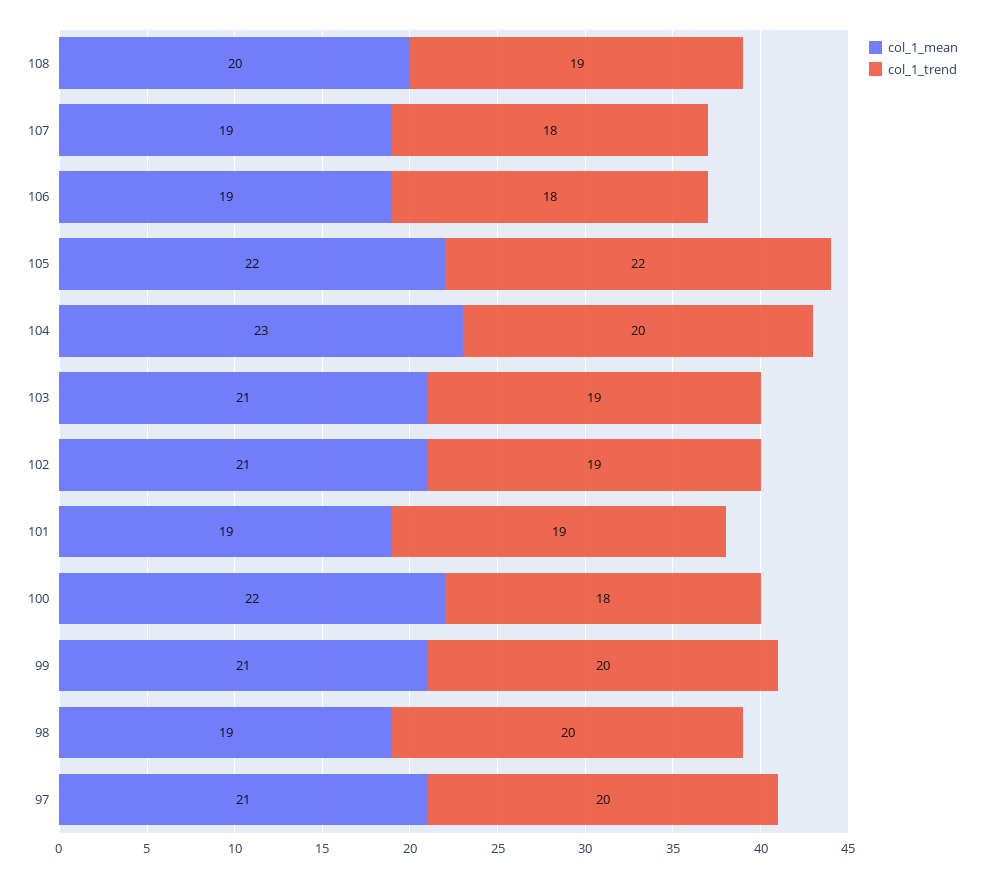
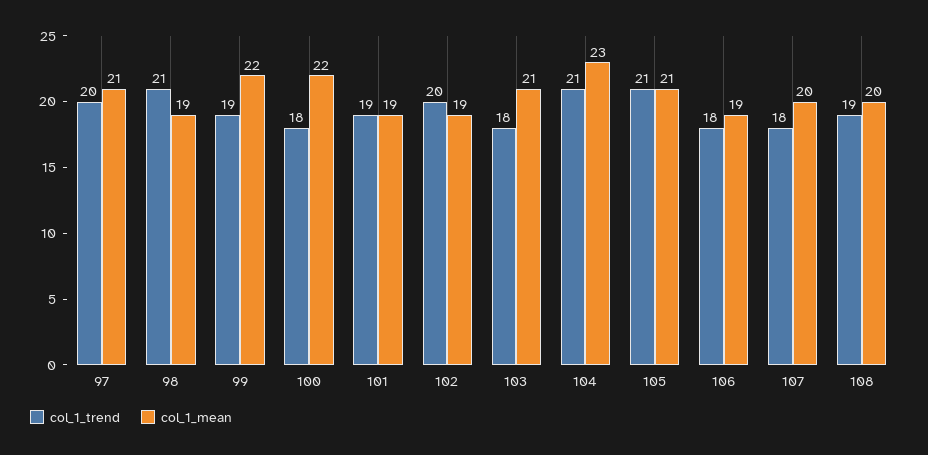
col_1_mean, 107: 19 -> 20
col_1_mean, 105: 22 -> 21
col_1_trend, 105: 22 -> 21
col_1_trend, 104: 20 -> 21
col_1_trend, 103: 19 -> 18
col_1_mean, 102: 21 -> 19
col_1_trend, 102: 19 -> 20
col_1_mean, 99: 21 -> 22
col_1_trend, 99: 20 -> 19
col_1_trend, 98: 20 -> 21

